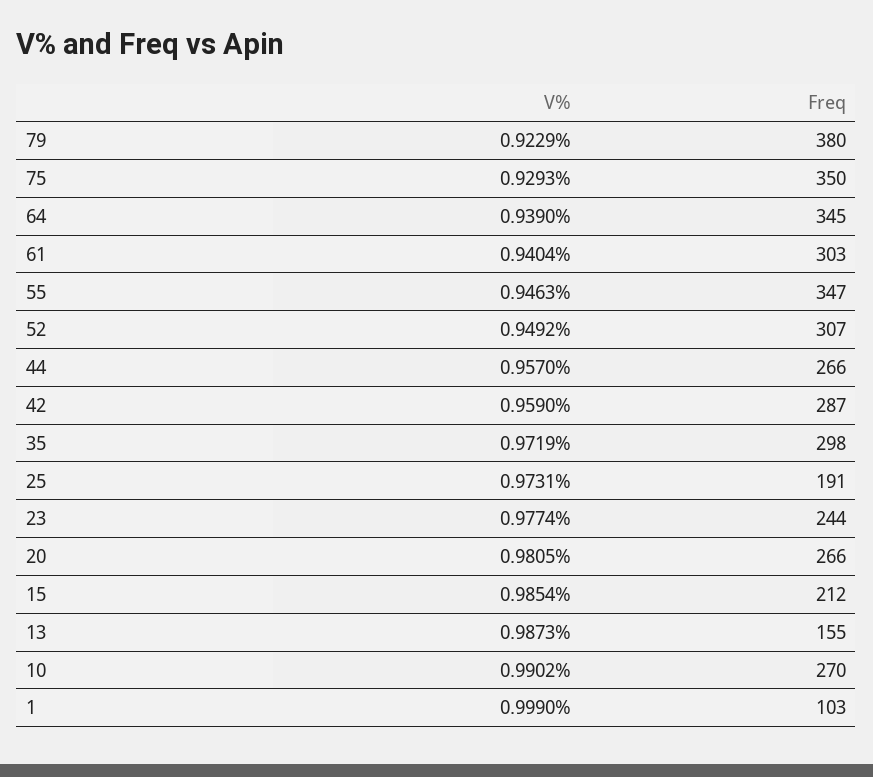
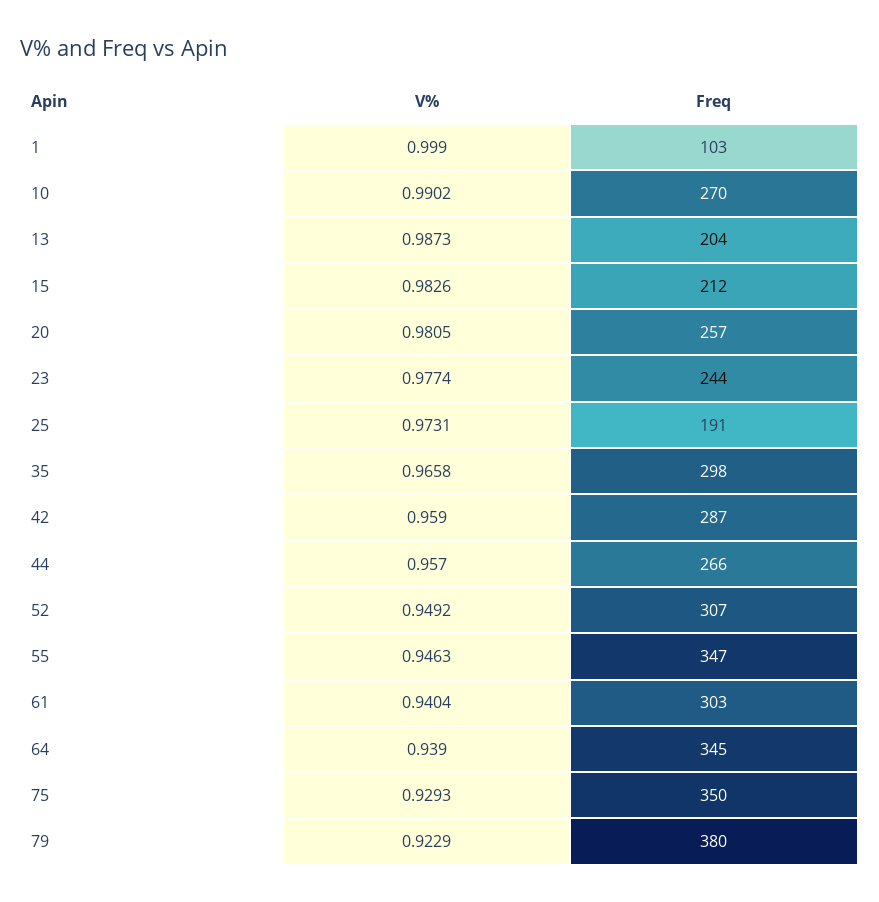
V%, 35: 0.9719 -> 0.9658
Freq, 20: 266 -> 257
V%, 15: 0.9854 -> 0.9826
Freq, 13: 155 -> 204

